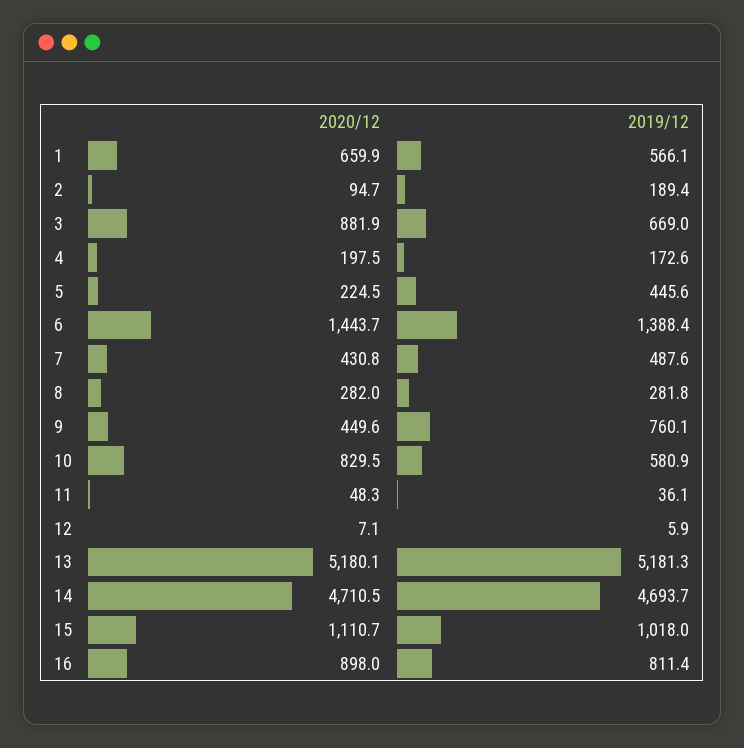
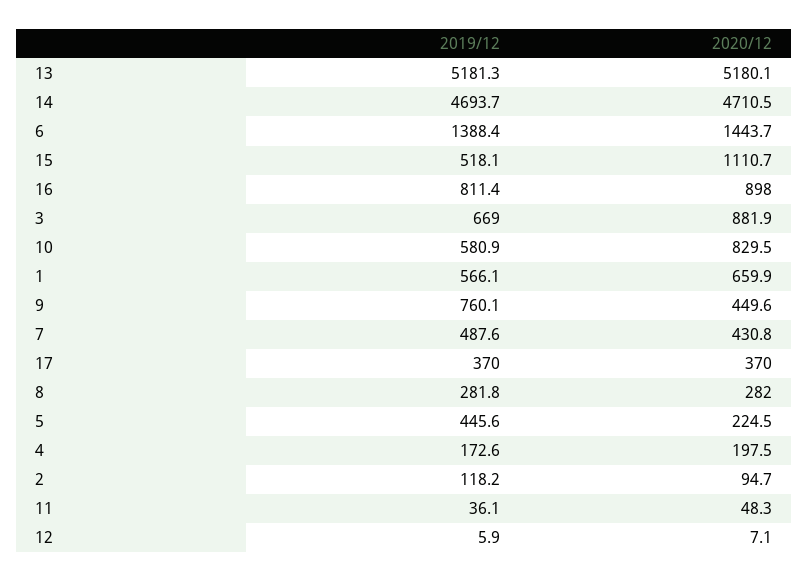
2019/12, 2: 189.4 -> 118.2
2019/12, 15: 1018 -> 518.1
2019/12, 17: none -> 370
2020/12, 17: none -> 370

